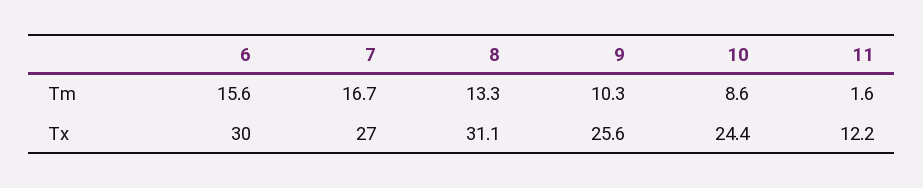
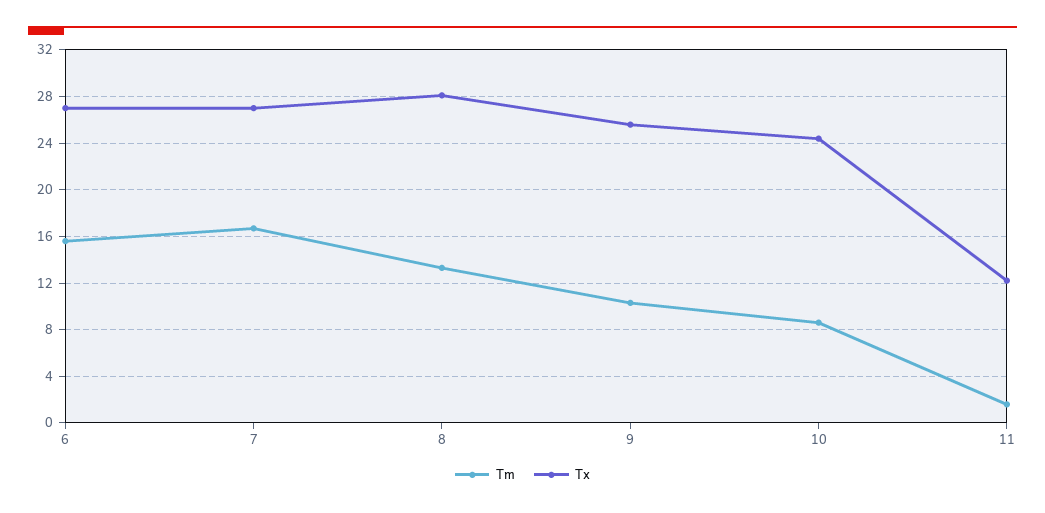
Tx, 6: 30 -> 27
Tx, 8: 31.1 -> 28

